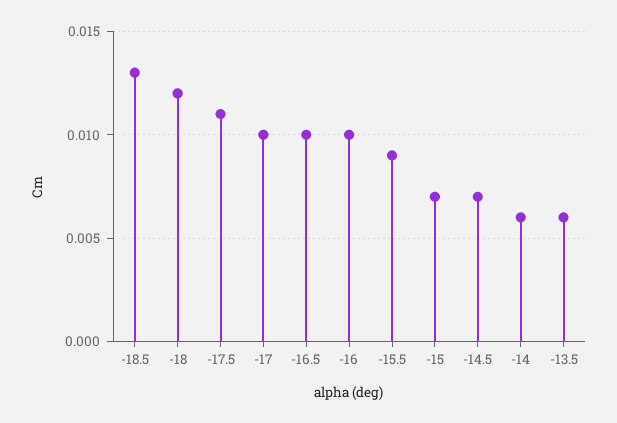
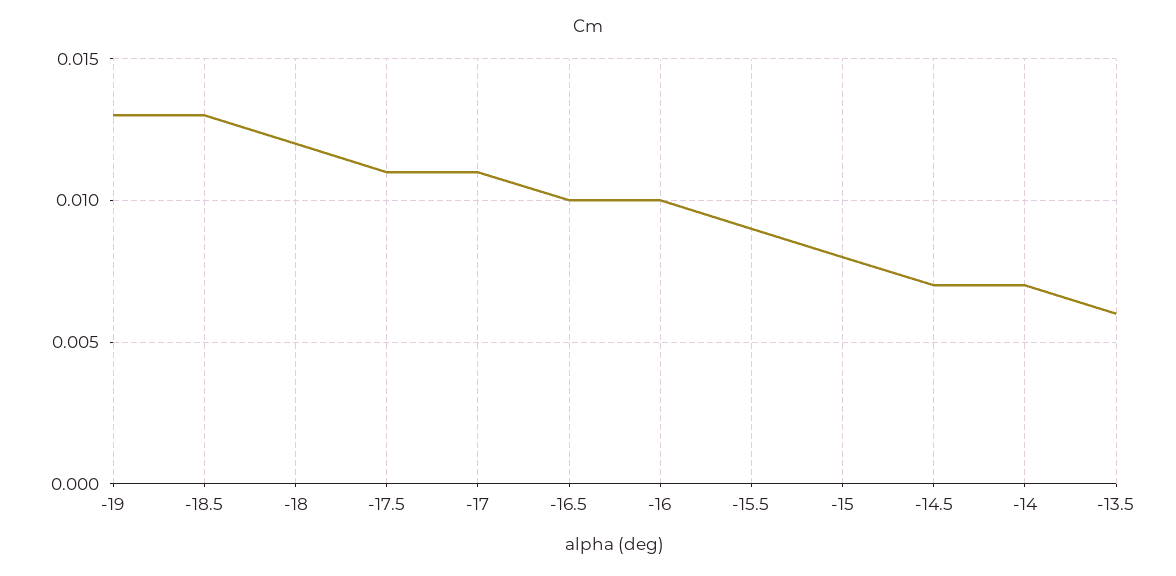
-17: 0.01 -> 0.011
-15: 0.007 -> 0.008
-14: 0.006 -> 0.007
-19: none -> 0.013

